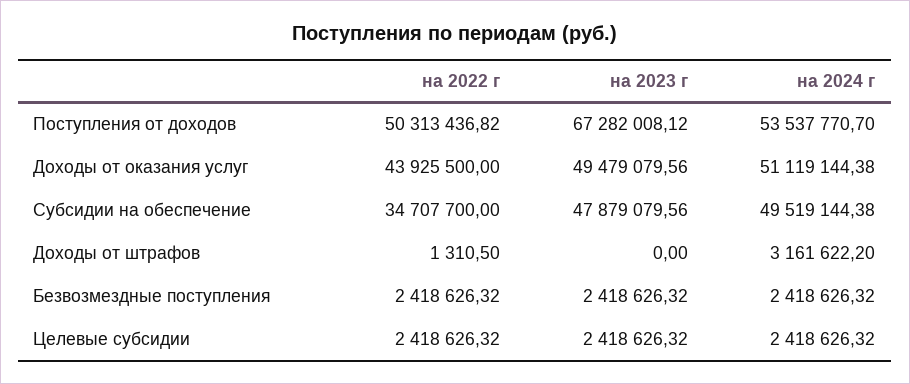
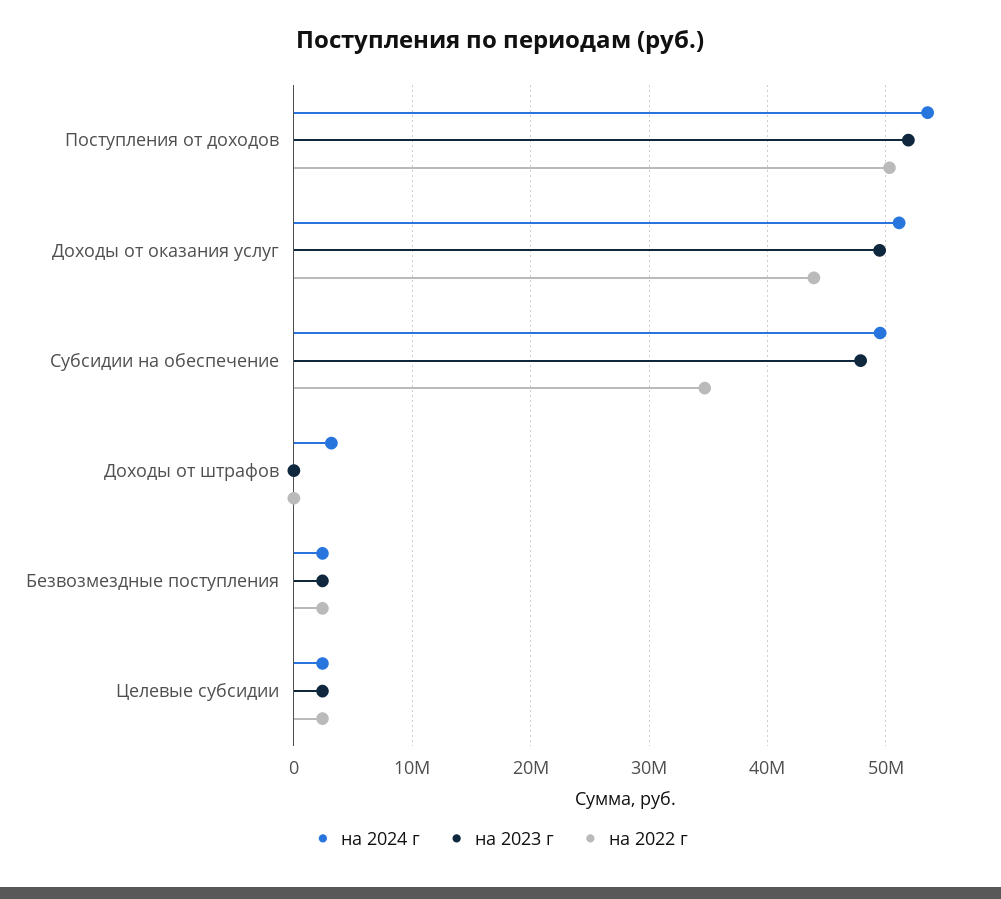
на 2023 г, Поступления от доходов: 67282008.12 -> 52000000

